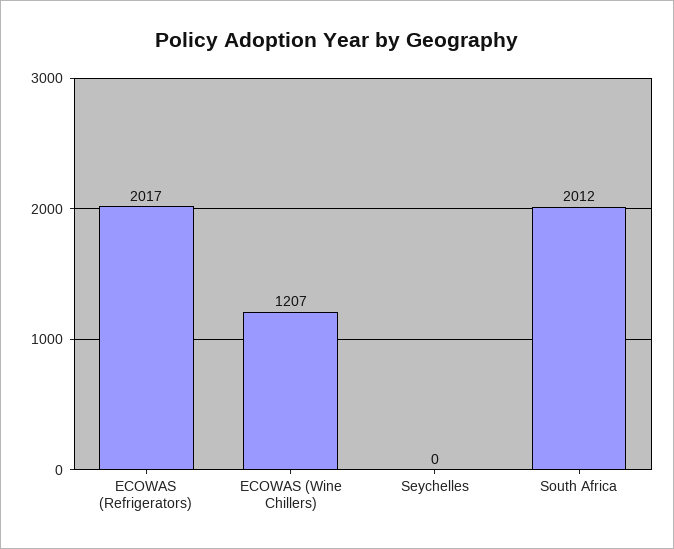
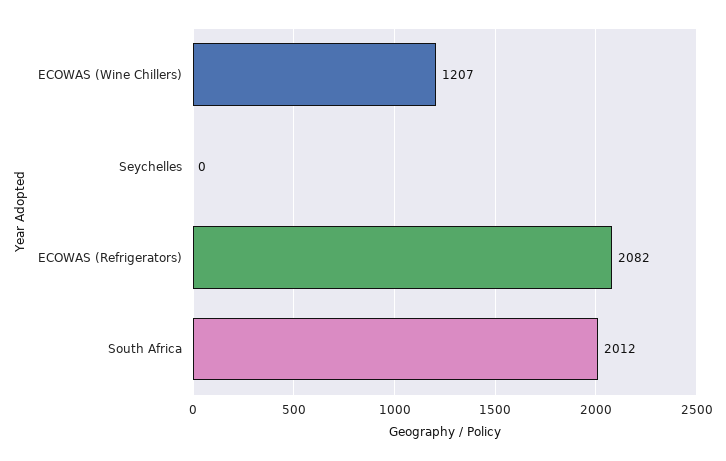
ECOWAS (Refrigerators): 2017 -> 2082

